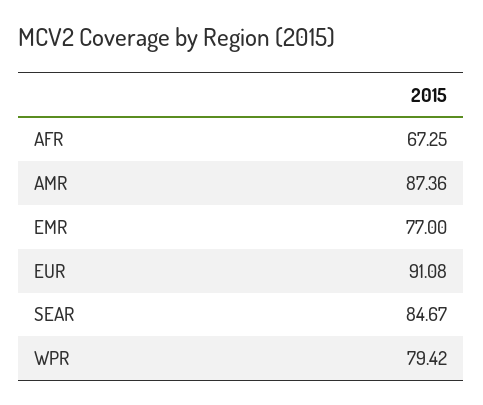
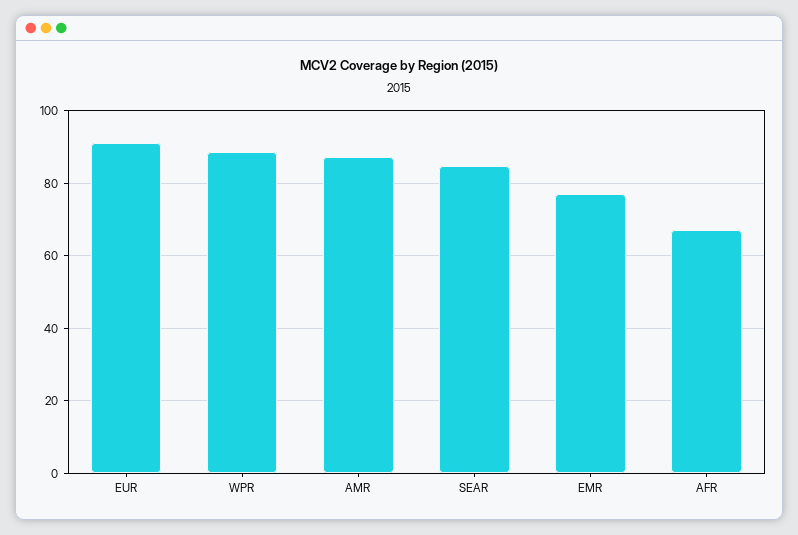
WPR: 79.42 -> 88

